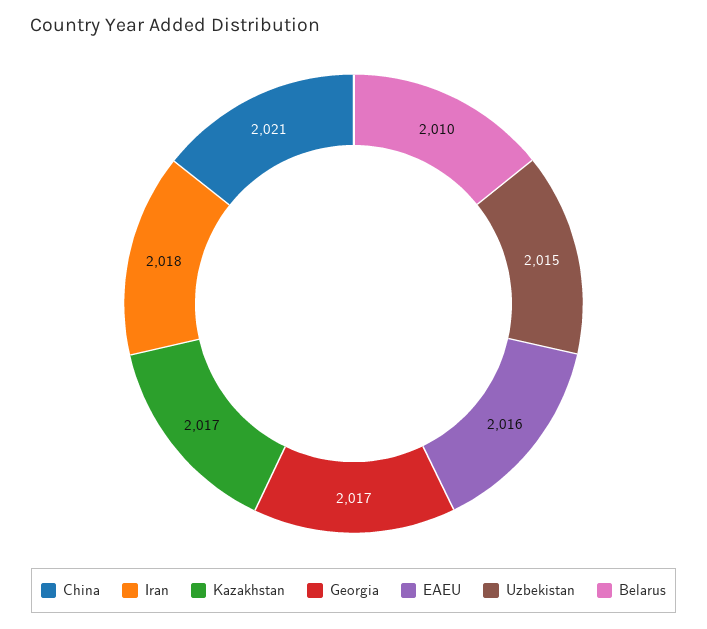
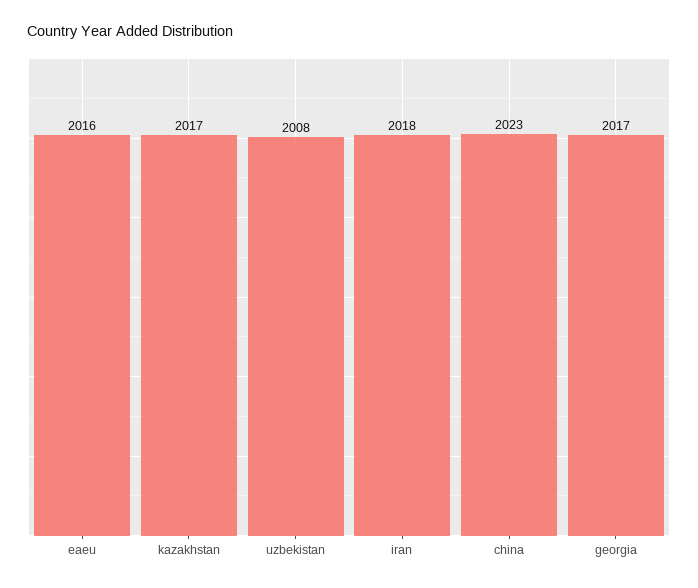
China: 2021 -> 2023
Uzbekistan: 2015 -> 2008
Belarus: 2010 -> none

